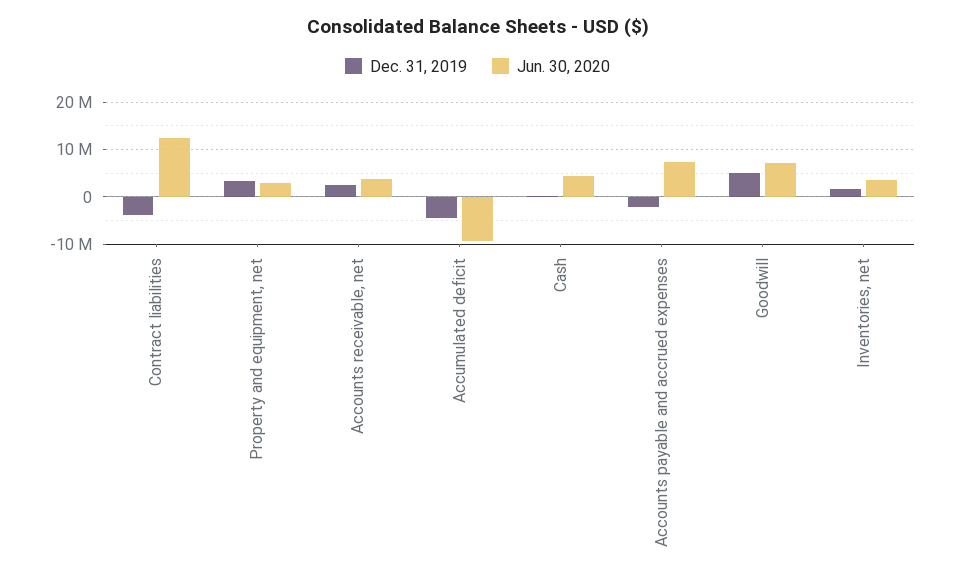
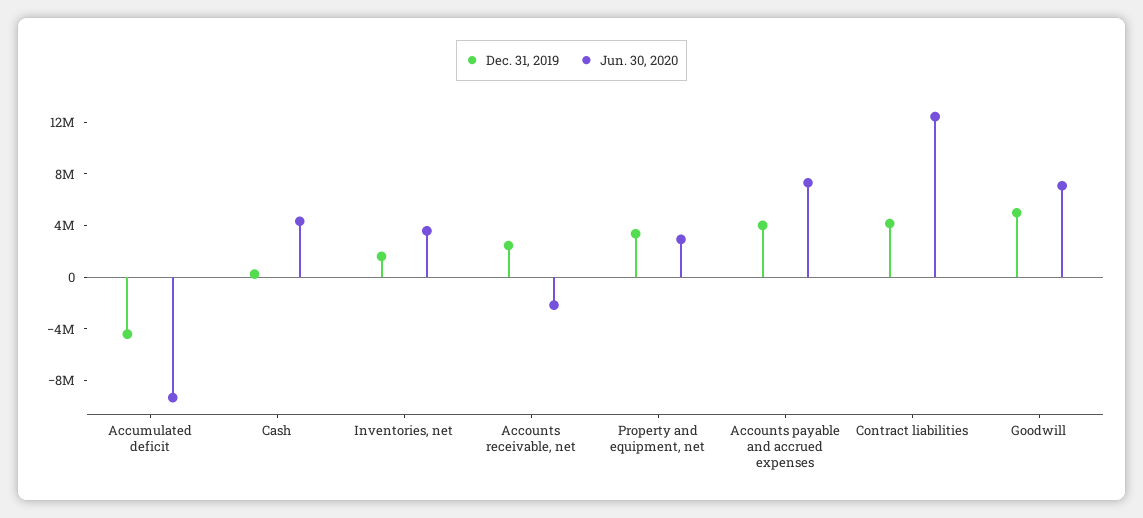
Dec. 31, 2019, Contract liabilities: -4000000 -> 4000000
Jun. 30, 2020, Accounts receivable, net: 4000000 -> -2000000
Dec. 31, 2019, Accounts payable and accrued expenses: -2000000 -> 4000000

